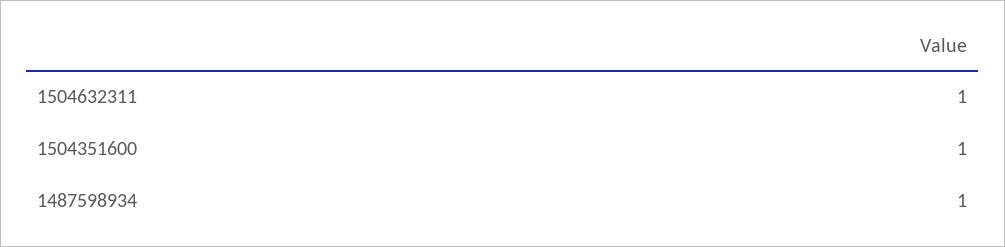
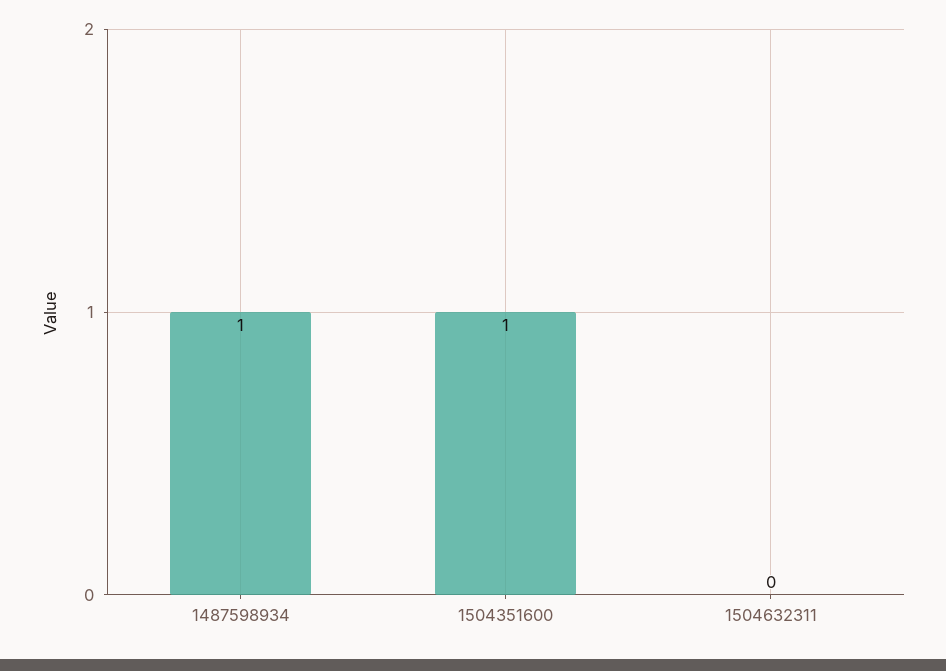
1504632311: 1 -> 0

